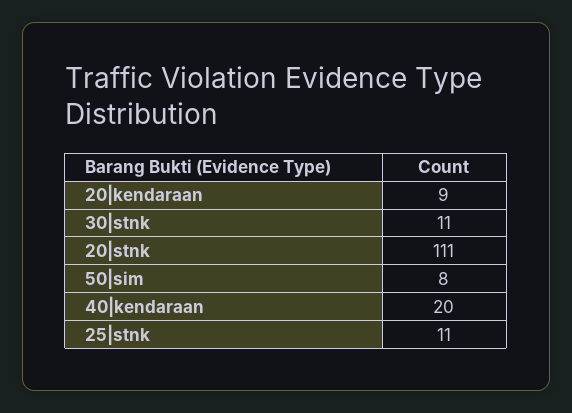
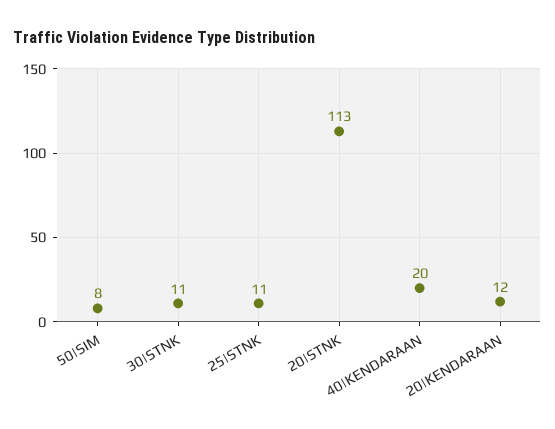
20|kendaraan: 9 -> 12
20|stnk: 111 -> 113

